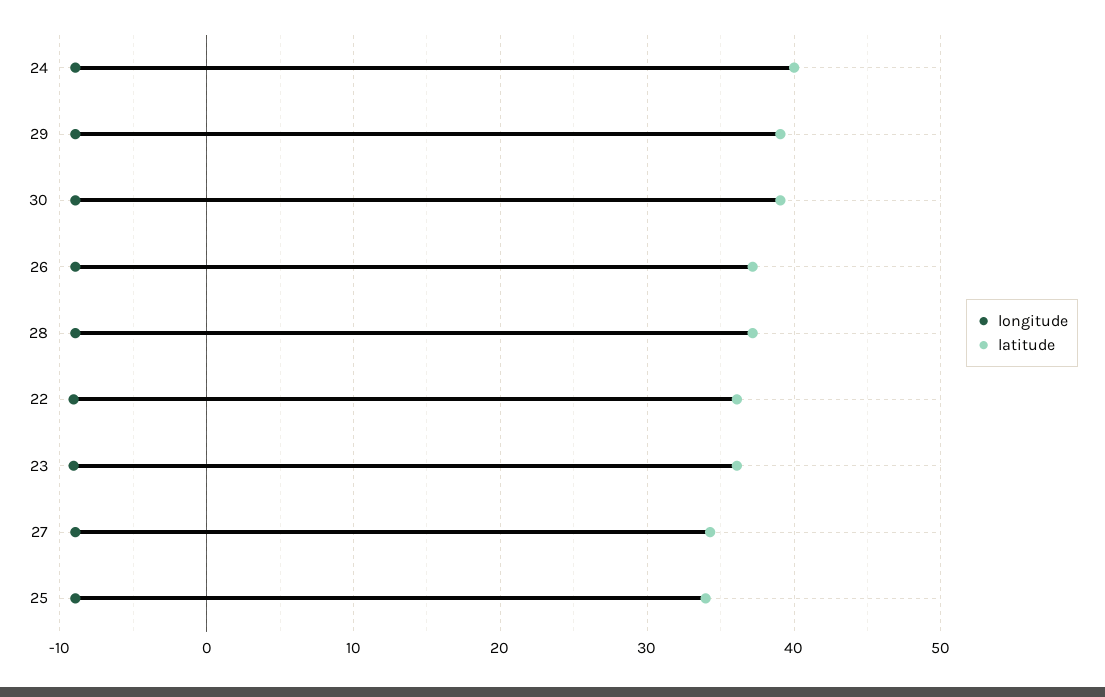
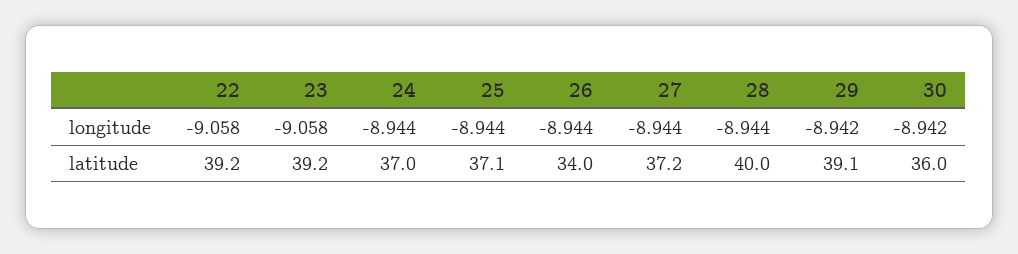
latitude, 24: 40 -> 37
latitude, 30: 39 -> 36
latitude, 26: 37 -> 34
latitude, 28: 37 -> 40
latitude, 22: 36 -> 39.2
latitude, 23: 36 -> 39.2
latitude, 27: 34 -> 37.2
latitude, 25: 34 -> 37.1

